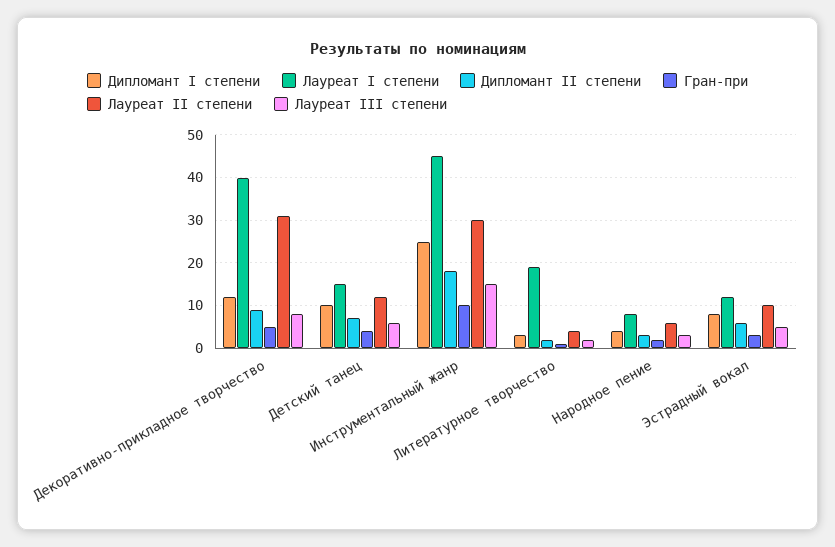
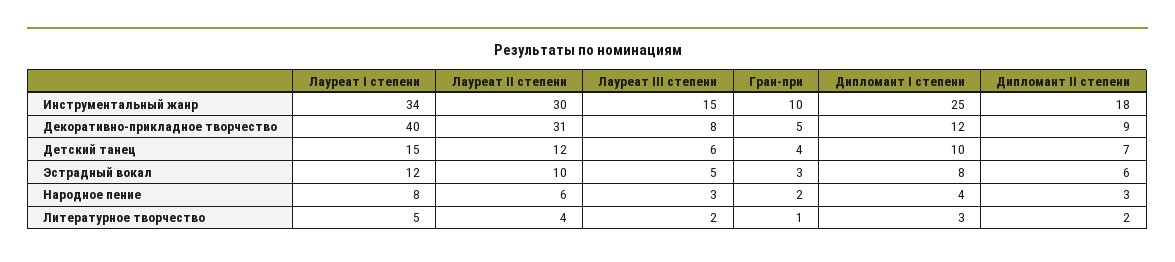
Лауреат I степени, Инструментальный жанр: 45 -> 34
Лауреат I степени, Литературное творчество: 20 -> 5

